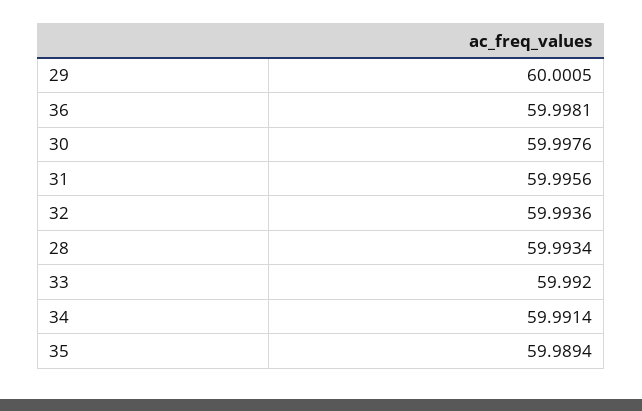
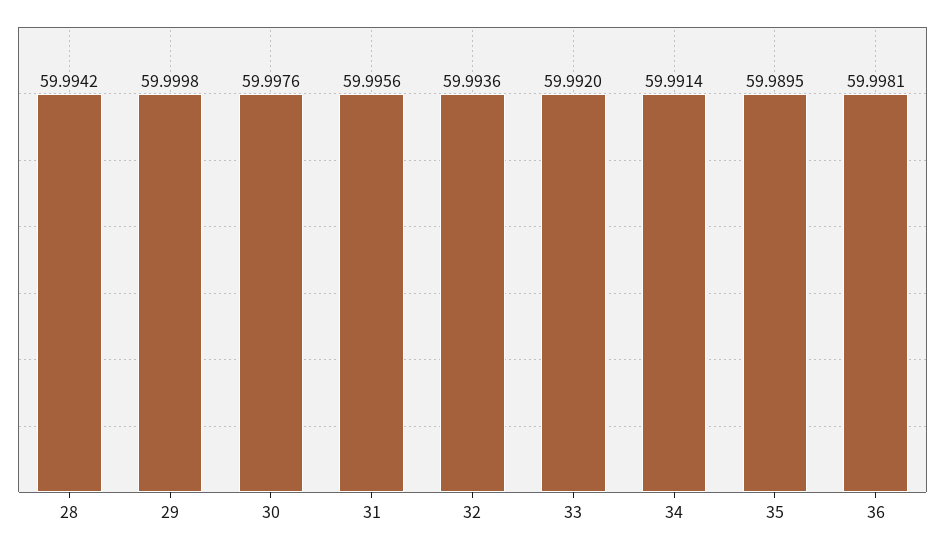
29: 60.0005 -> 59.9998
28: 59.9934 -> 59.9942
35: 59.9894 -> 59.9895

